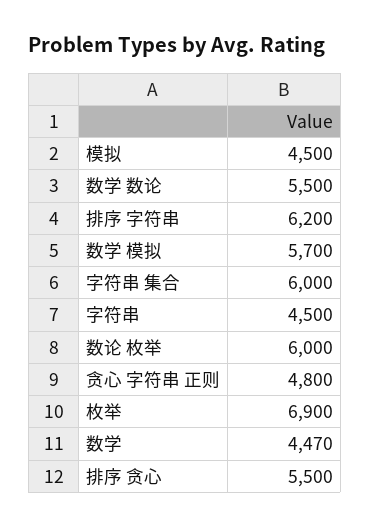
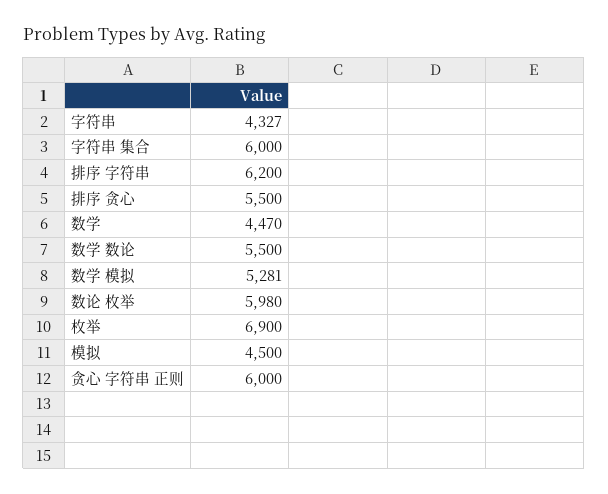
数学 模拟: 5700 -> 5281
字符串: 4500 -> 4327
数论 枚举: 6000 -> 5980
贪心 字符串 正则: 4800 -> 6000

